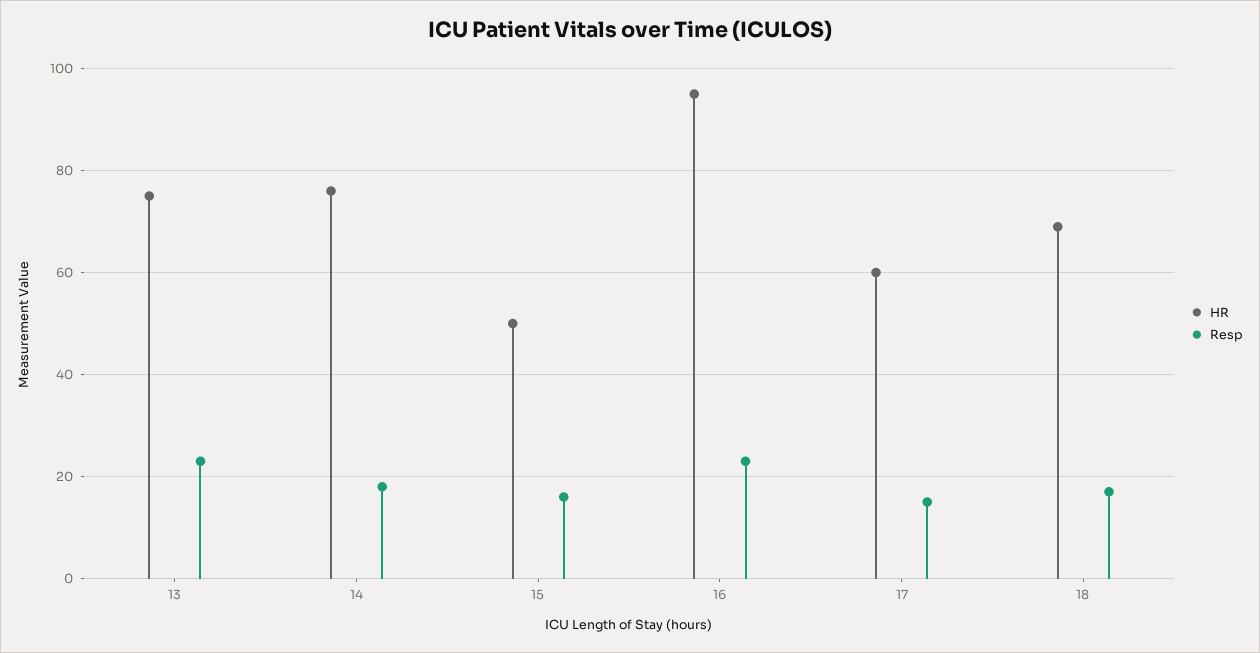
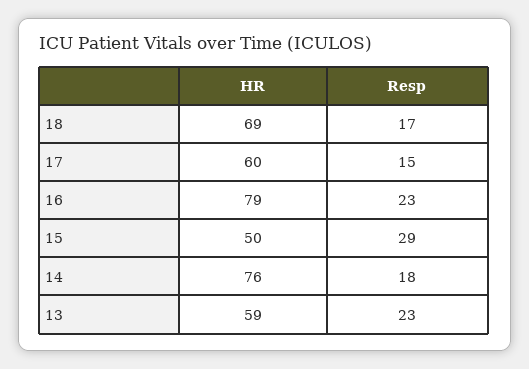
HR, 13: 75 -> 59
Resp, 15: 15 -> 29
HR, 16: 95 -> 79

